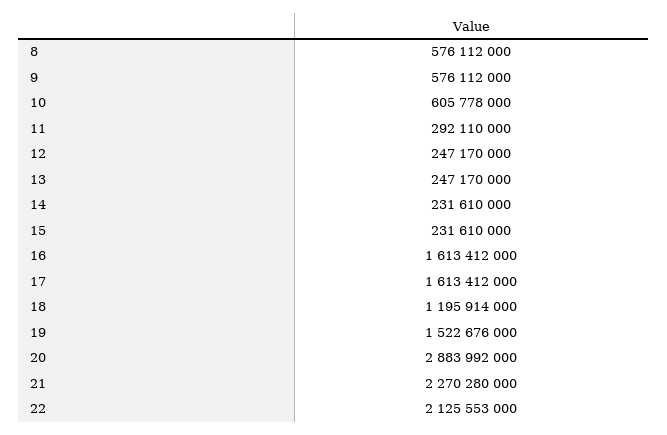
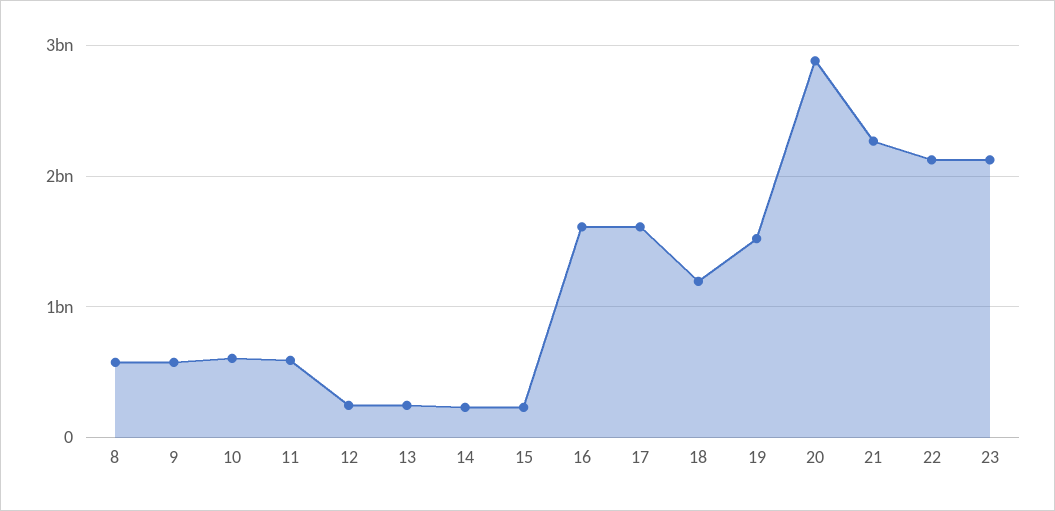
11: 292110000 -> 600000000
23: none -> 2100000000

